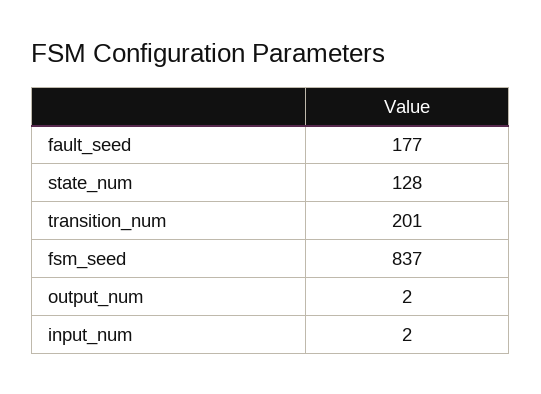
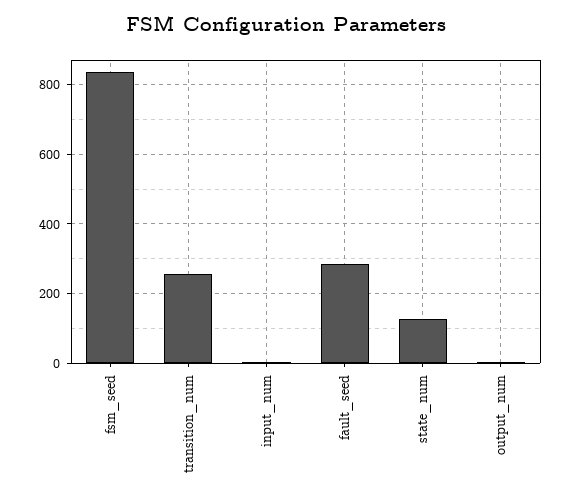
fault_seed: 177 -> 280
transition_num: 201 -> 260

